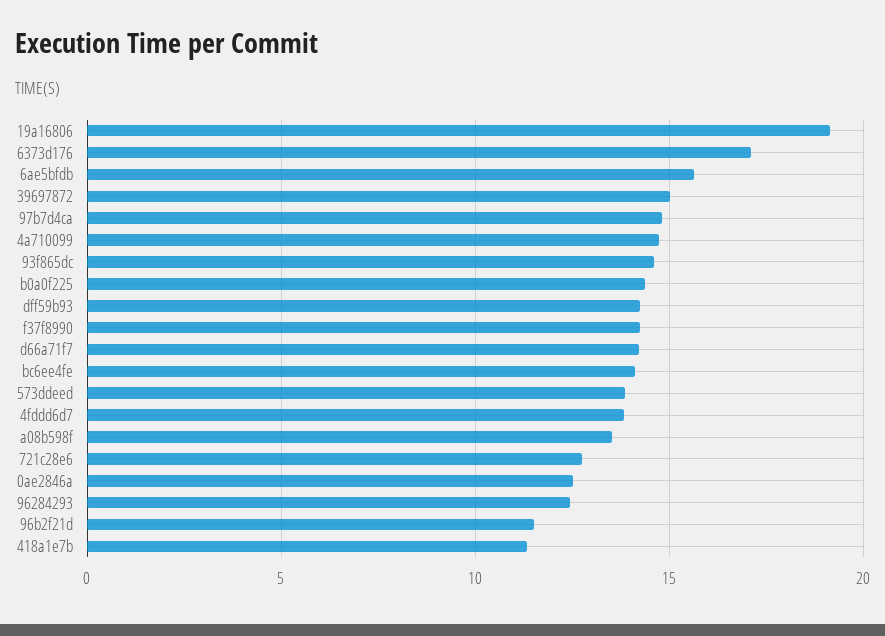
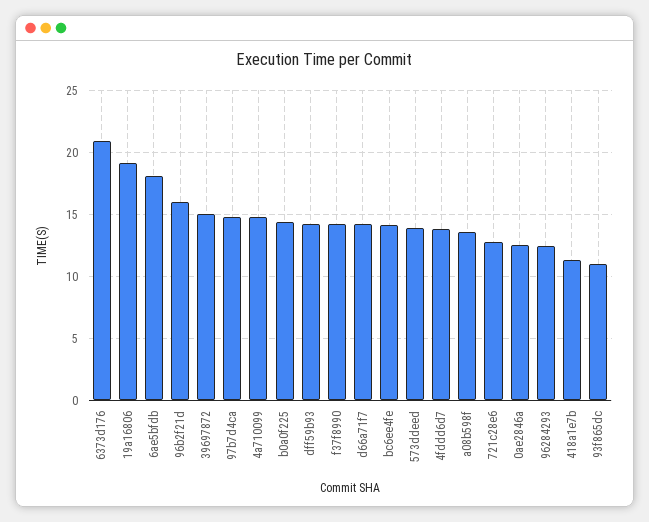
6373d176: 17 -> 21
6ae5bfdb: 15.5 -> 18
93f865dc: 14.5 -> 11
96b2f21d: 11.5 -> 16

